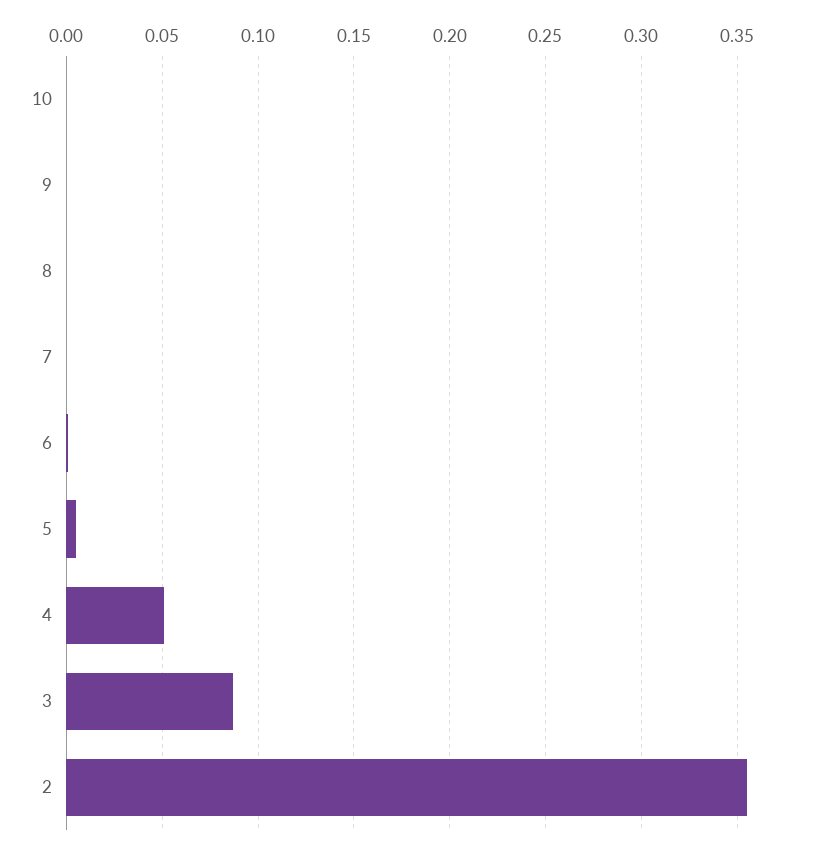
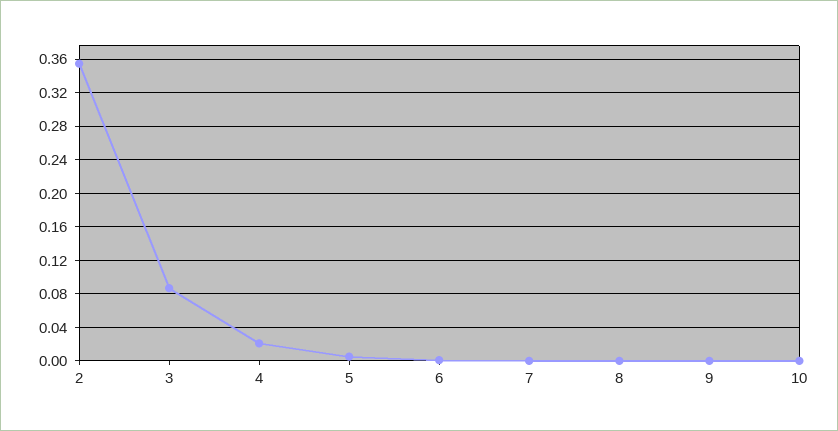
4: 0.05 -> 0.02

